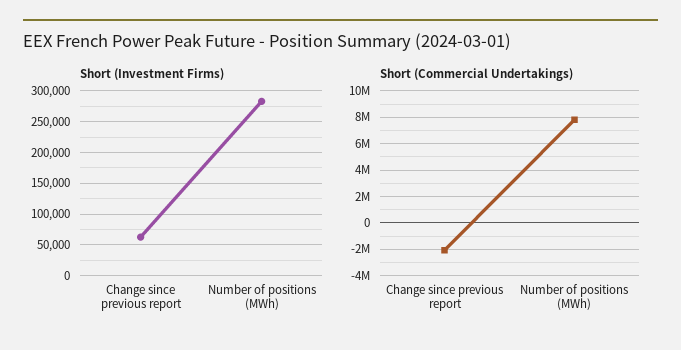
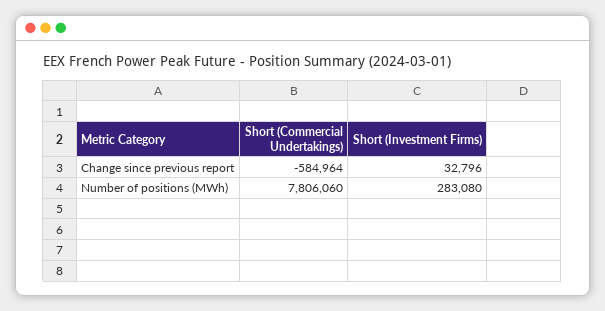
Short (Investment Firms), Change since previous report: 60000 -> 32796
Short (Commercial Undertakings), Change since previous report: -2000000 -> -584964

